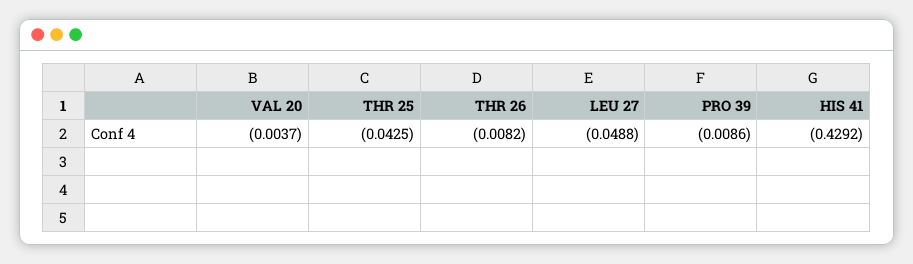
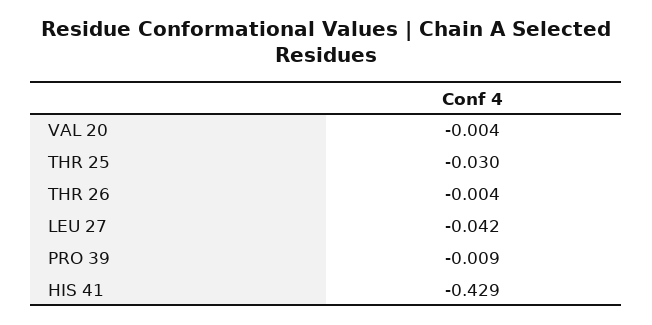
THR 25: -0.0425 -> -0.03
THR 26: -0.0082 -> -0.004
LEU 27: -0.0488 -> -0.042

